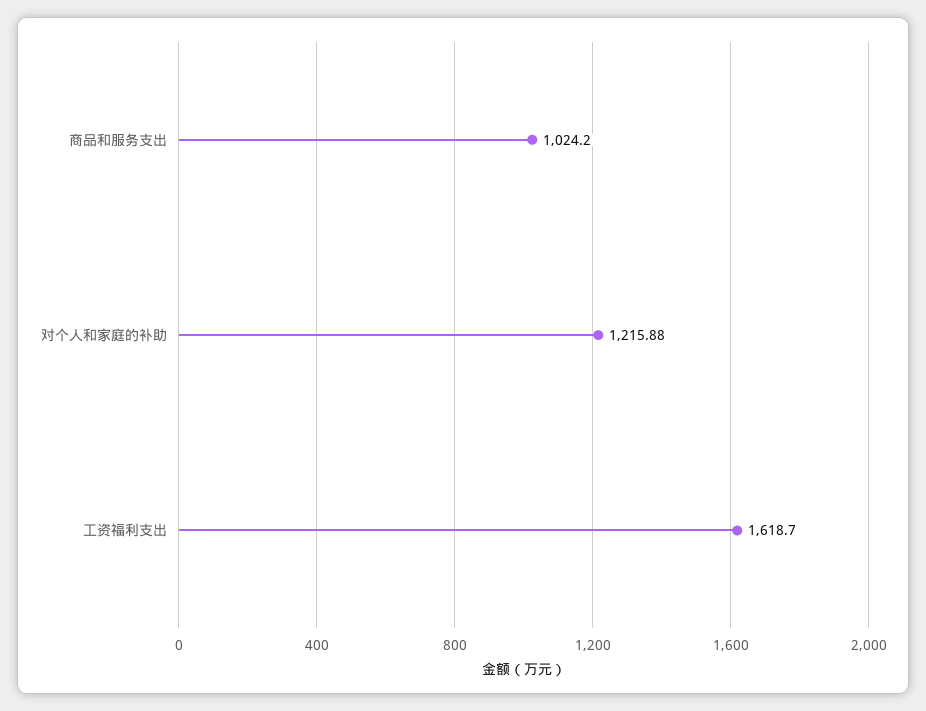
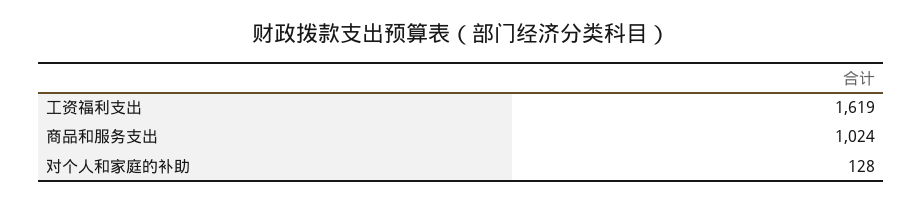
对个人和家庭的补助: 1215.88 -> 128

